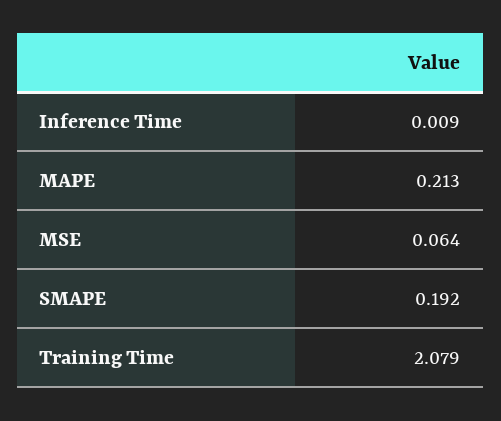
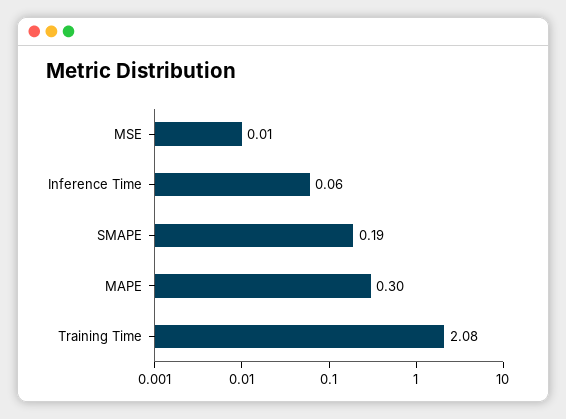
Inference Time: 0.009 -> 0.06
MAPE: 0.213 -> 0.3
MSE: 0.064 -> 0.01

